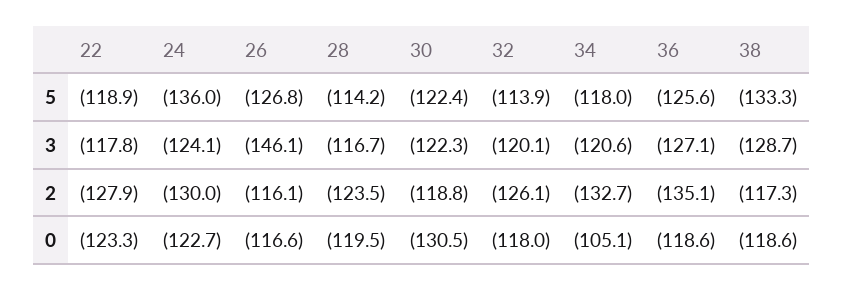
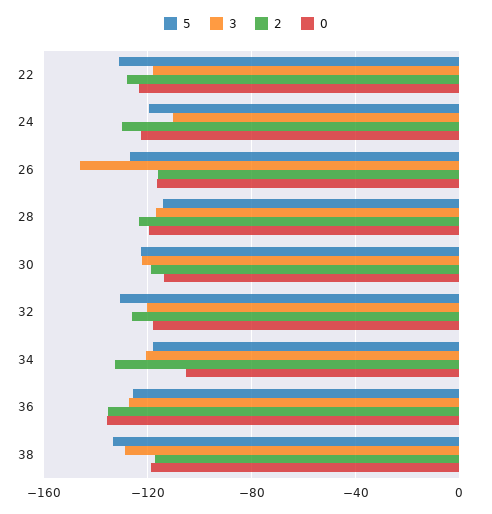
5, 22: -118.9 -> -130
5, 24: -136 -> -120
5, 32: -113.9 -> -130
3, 24: -124.1 -> -110
0, 30: -130.5 -> -115
0, 36: -118.6 -> -135

